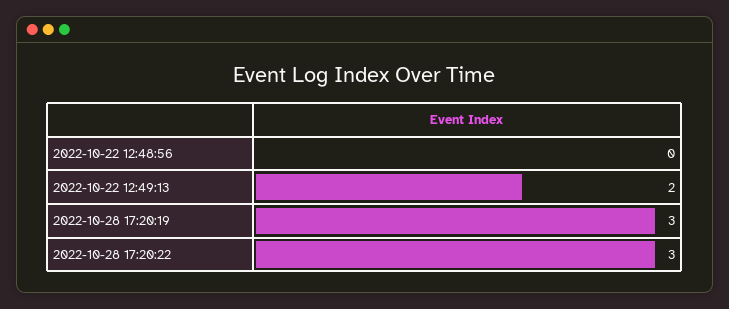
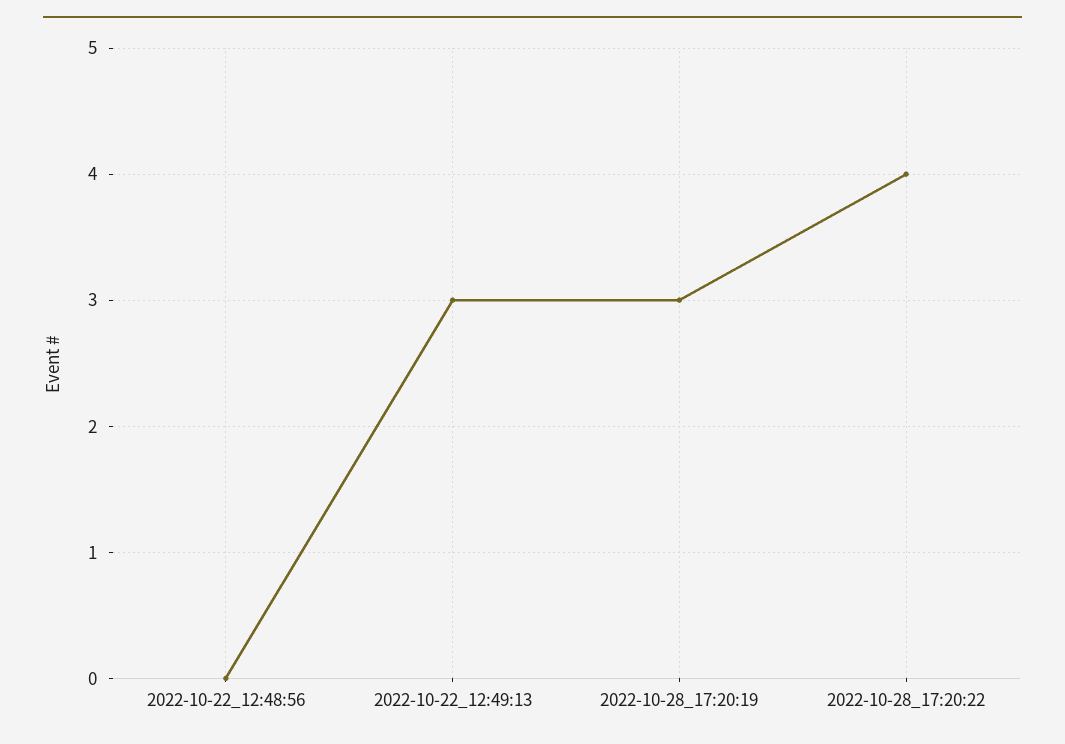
2022-10-22 12:49:13: 2 -> 3
2022-10-28 17:20:22: 3 -> 4

